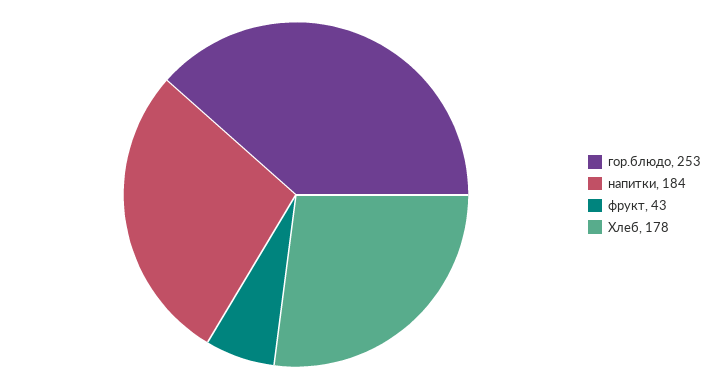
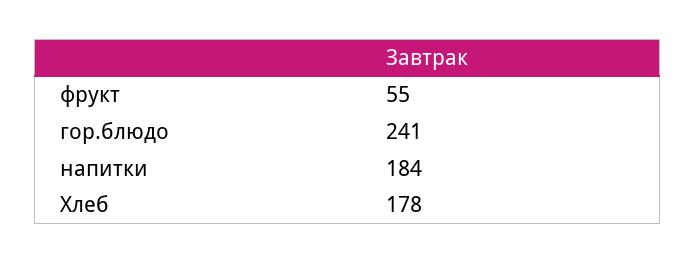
гор.блюдо: 253 -> 241
фрукт: 43 -> 55

